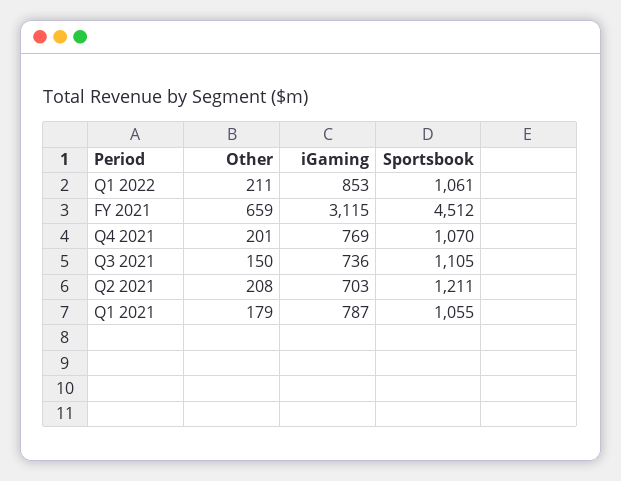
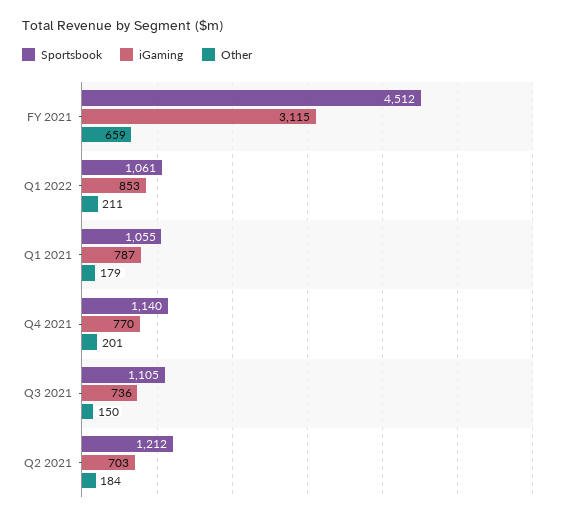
iGaming, Q4 2021: 769 -> 770
Sportsbook, Q4 2021: 1070 -> 1140
Other, Q2 2021: 208 -> 184
Sportsbook, Q2 2021: 1211 -> 1212

